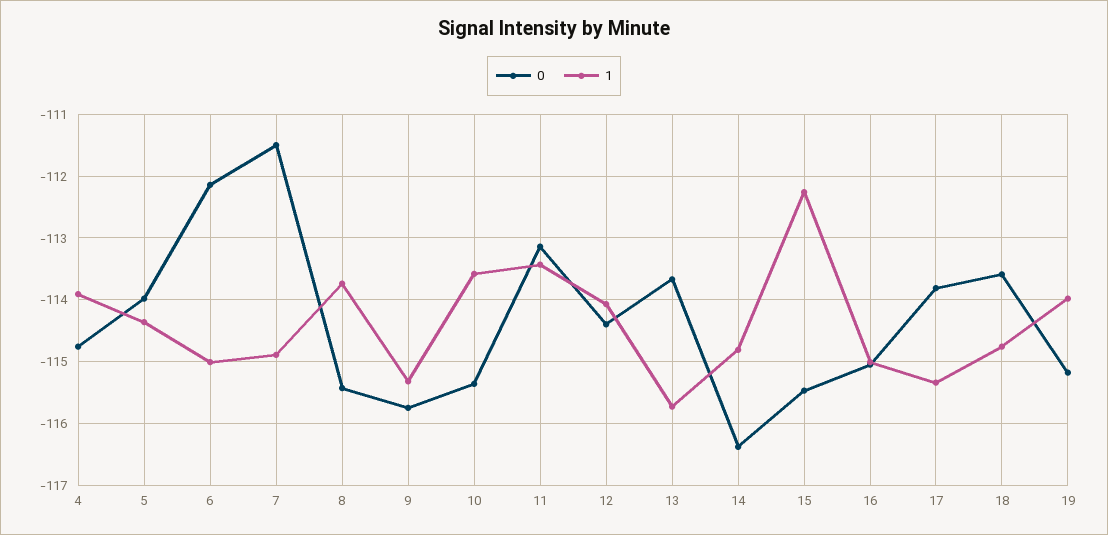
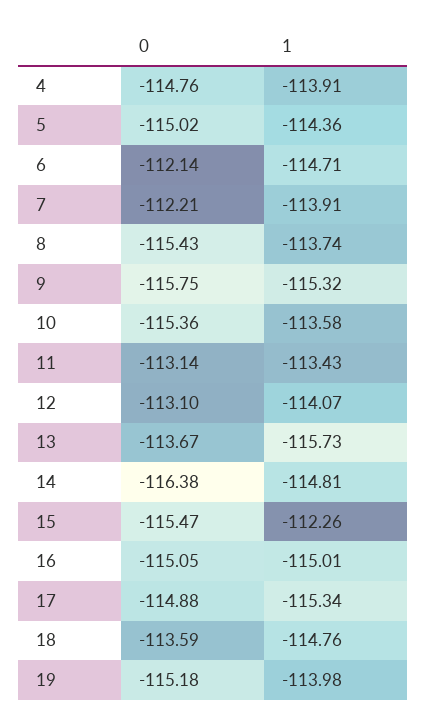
0, 5: -114 -> -115.02
1, 6: -115 -> -114.71
0, 7: -111.5 -> -112.21
1, 7: -114.9 -> -113.91
0, 12: -114.4 -> -113.1
0, 17: -113.8 -> -114.88

